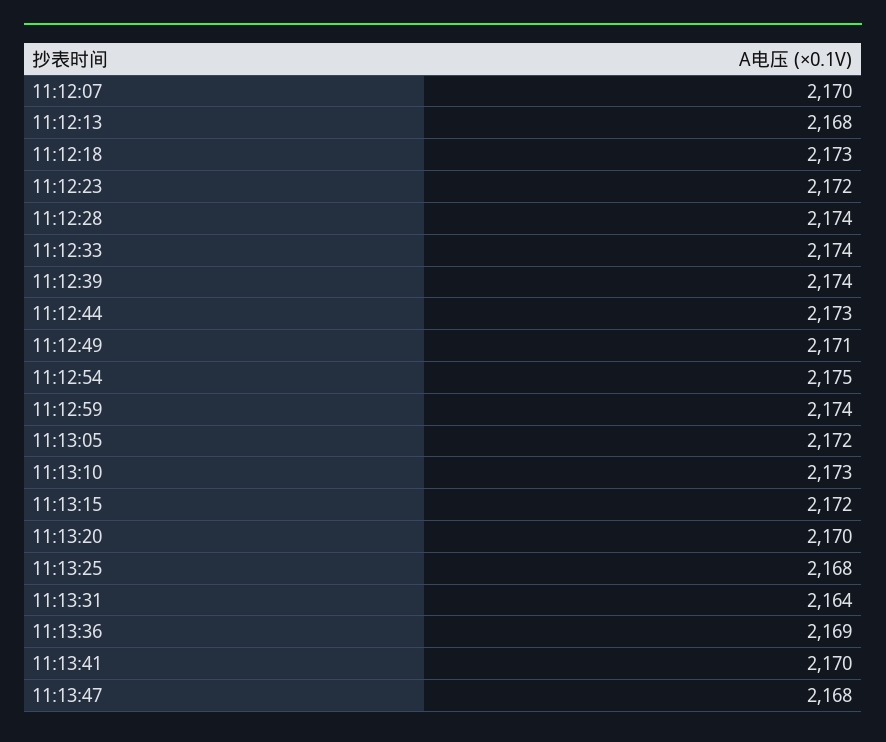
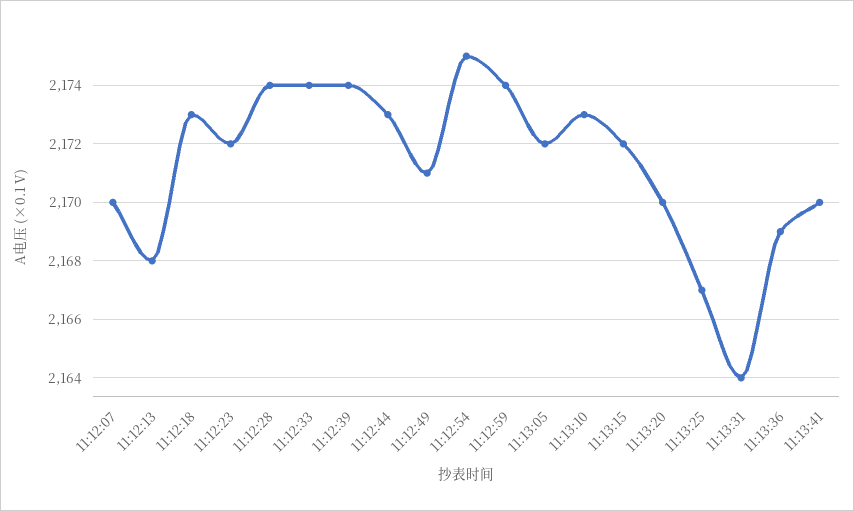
11:13:25: 2168 -> 2167
11:13:47: 2168 -> none

